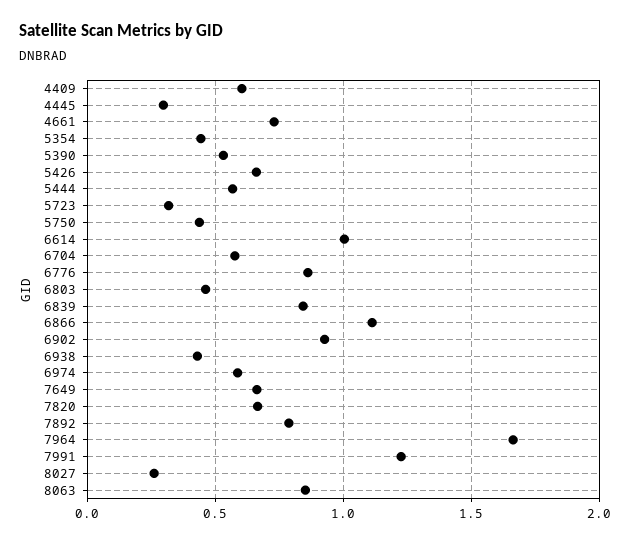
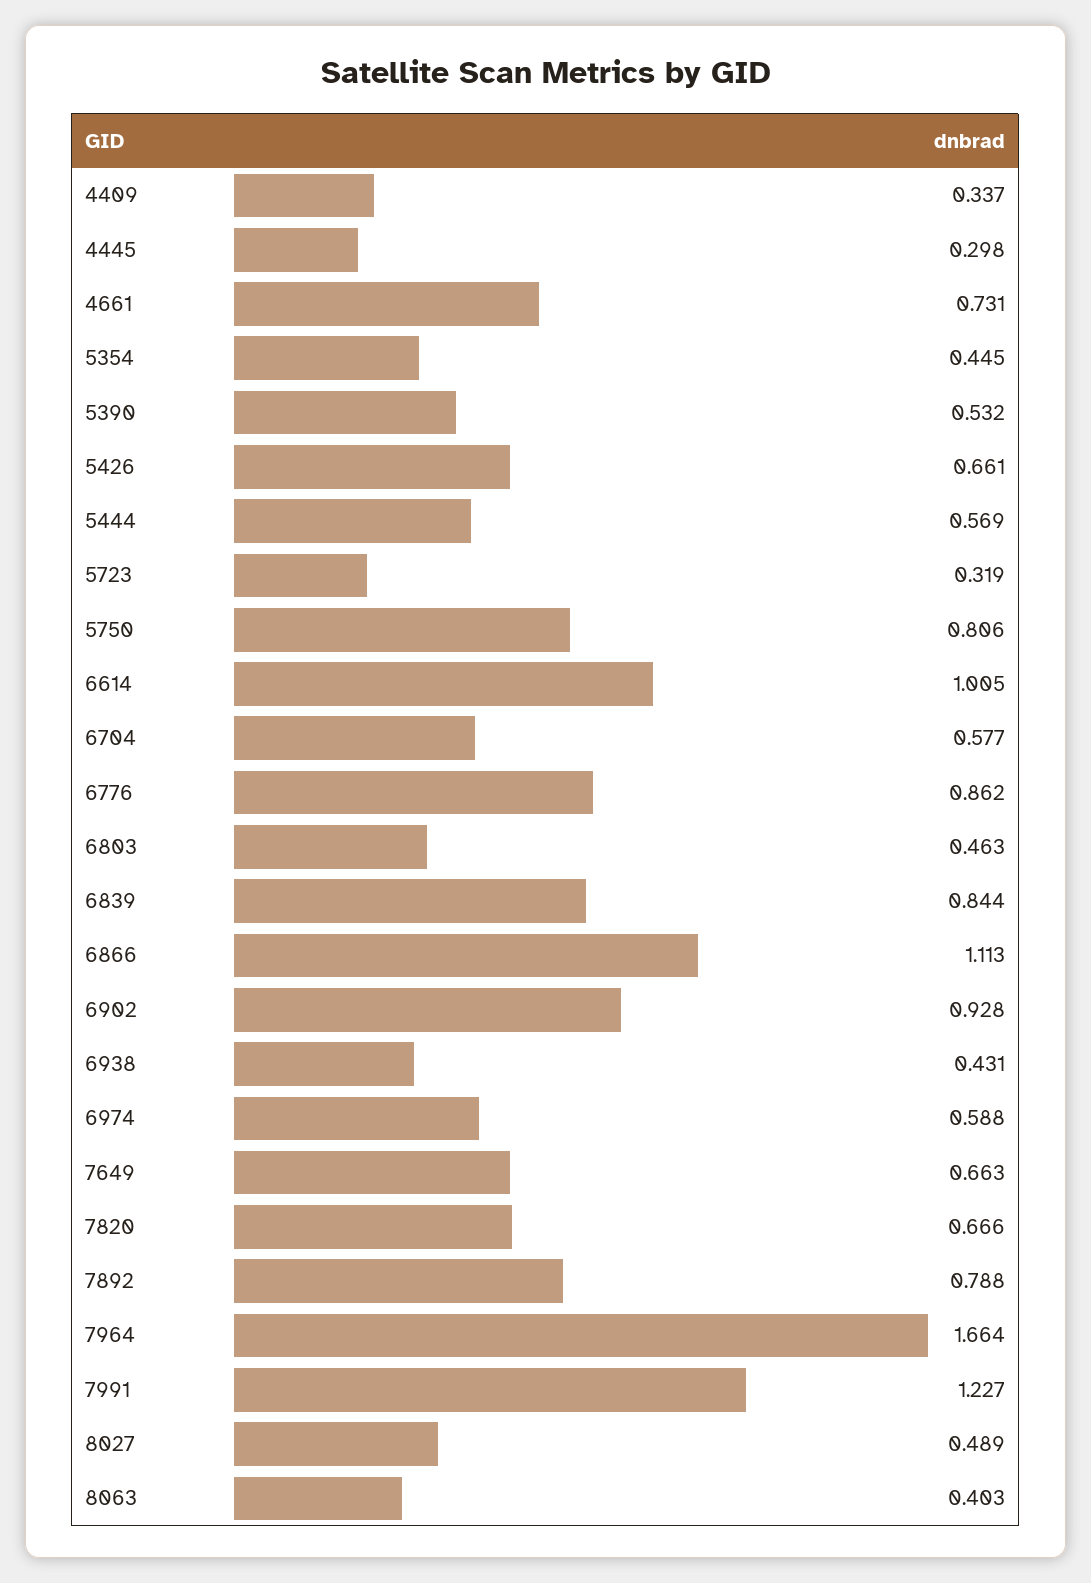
4409: 0.6 -> 0.337
5750: 0.45 -> 0.806
8027: 0.25 -> 0.489
8063: 0.85 -> 0.403

